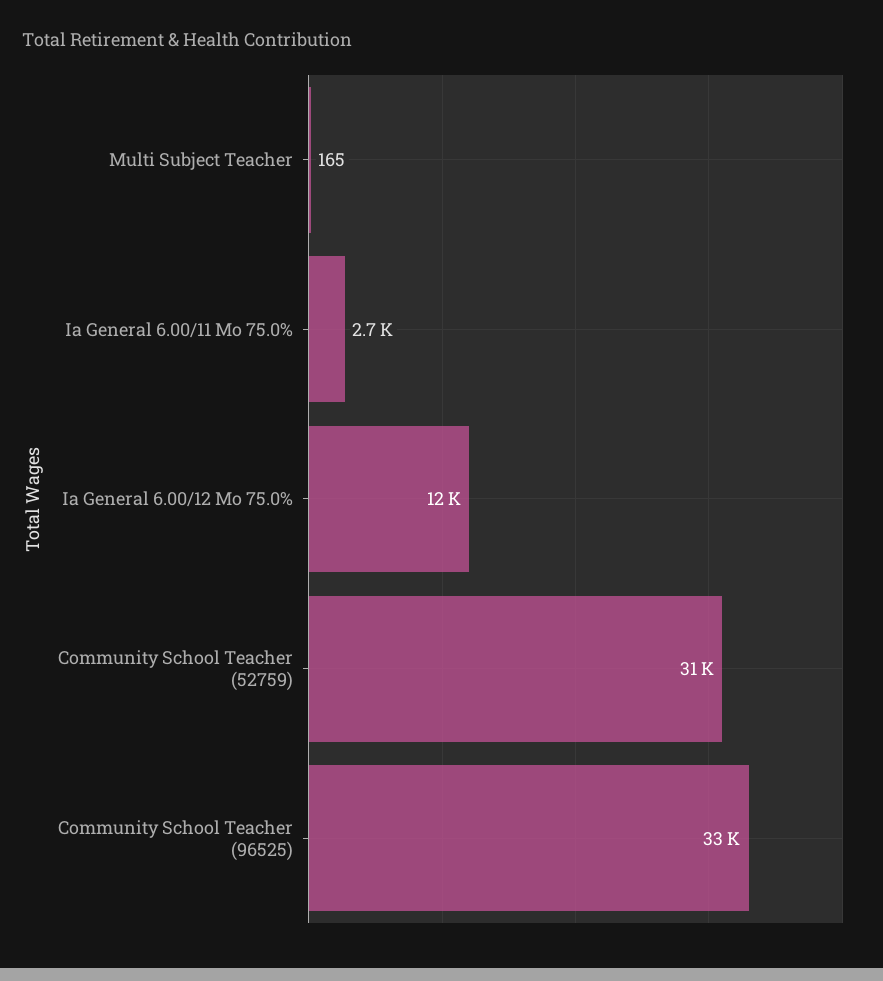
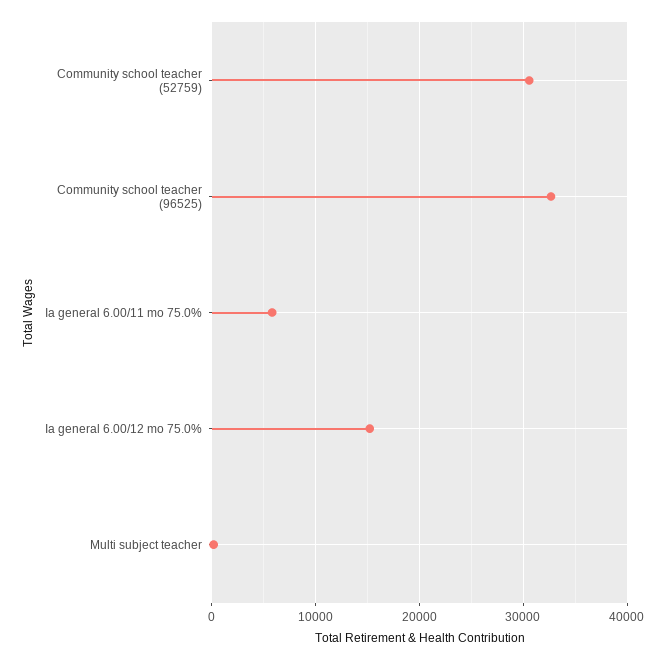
Ia General 6.00/11 Mo 75.0%: 2700 -> 6000
Ia General 6.00/12 Mo 75.0%: 12000 -> 15000

